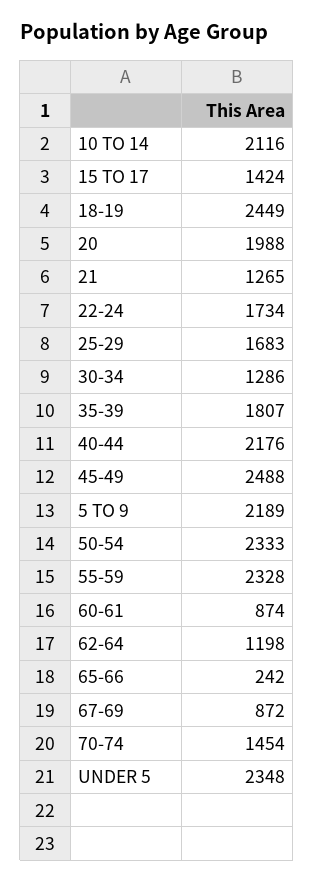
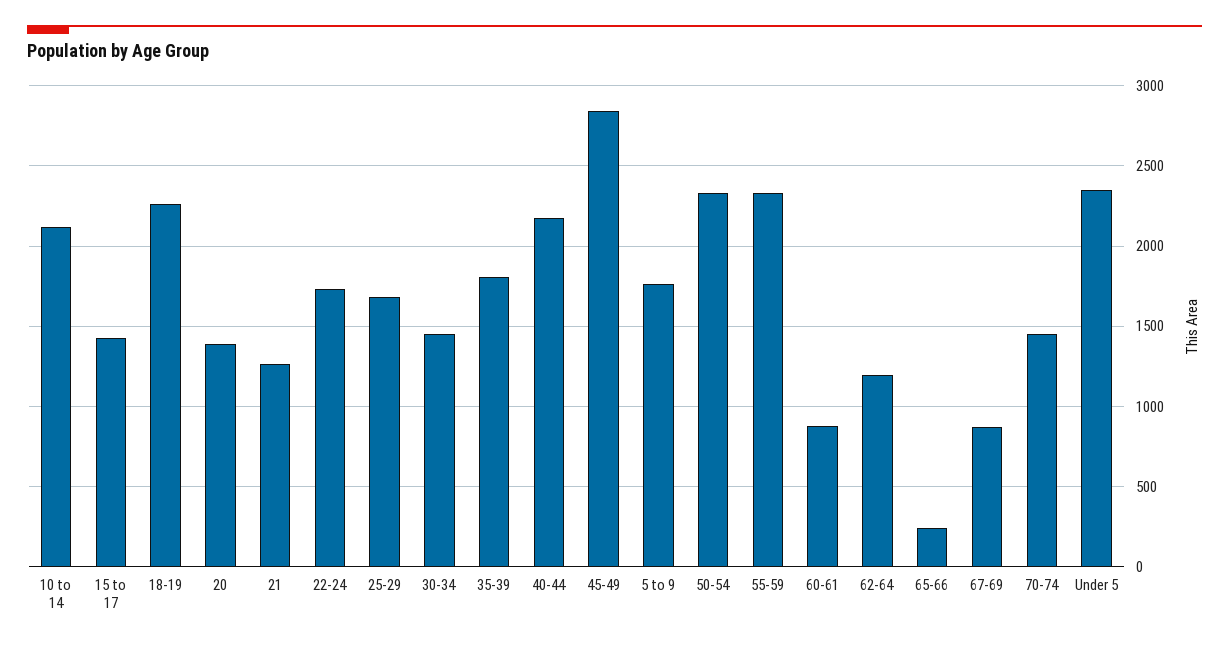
18-19: 2449 -> 2250
20: 1988 -> 1400
30-34: 1286 -> 1450
45-49: 2488 -> 2850
5 TO 9: 2189 -> 1750

